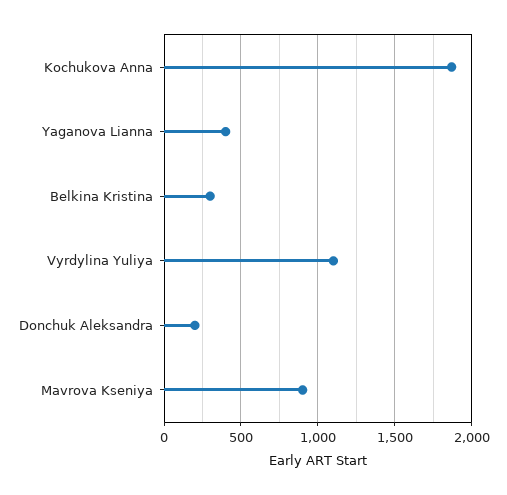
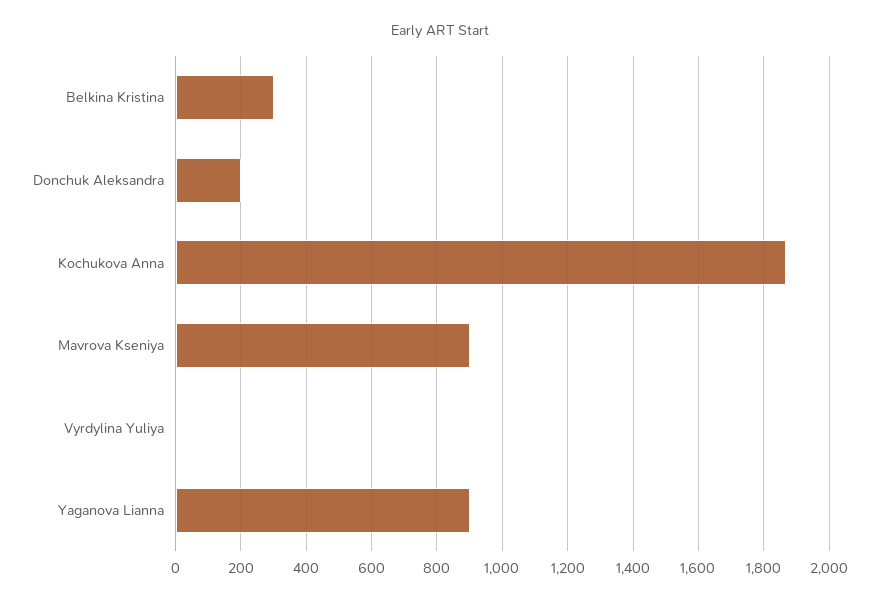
Yaganova Lianna: 400 -> 900
Vyrdylina Yuliya: 1100 -> 0

